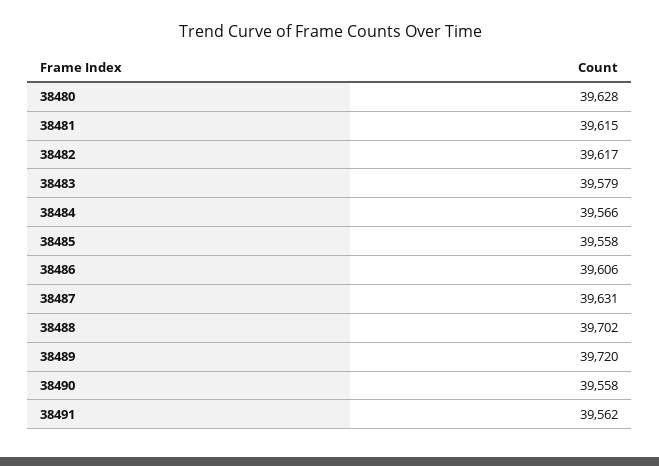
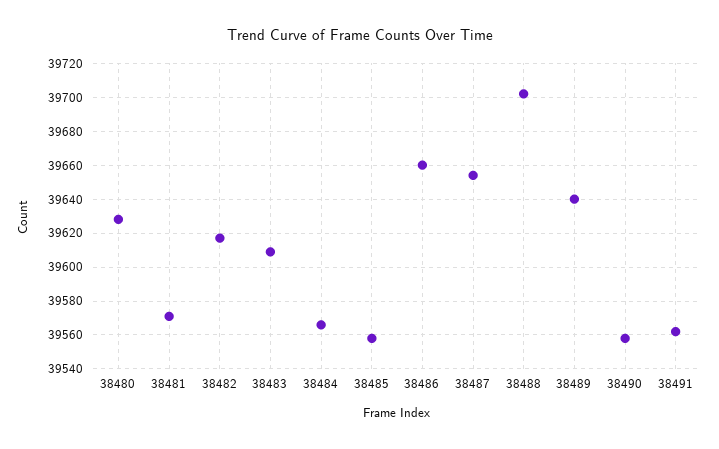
38481: 39615 -> 39570
38483: 39579 -> 39610
38486: 39606 -> 39660
38487: 39631 -> 39655
38489: 39720 -> 39640

